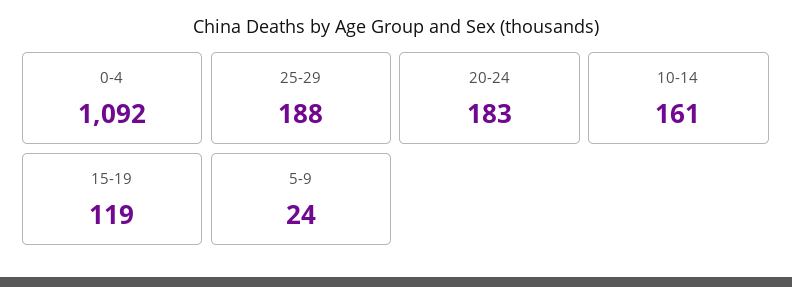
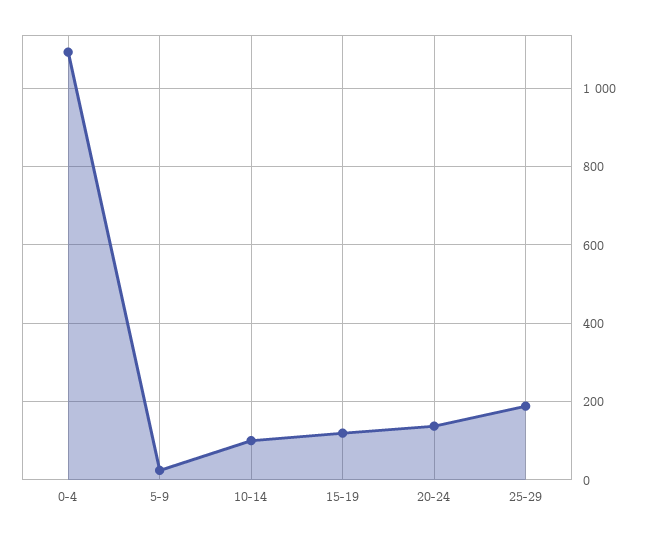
20-24: 183 -> 140
10-14: 161 -> 100

